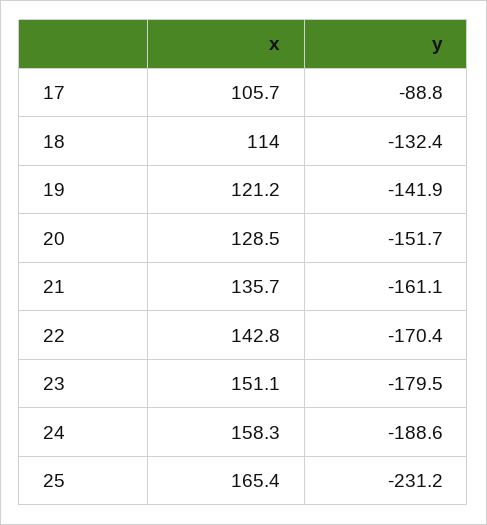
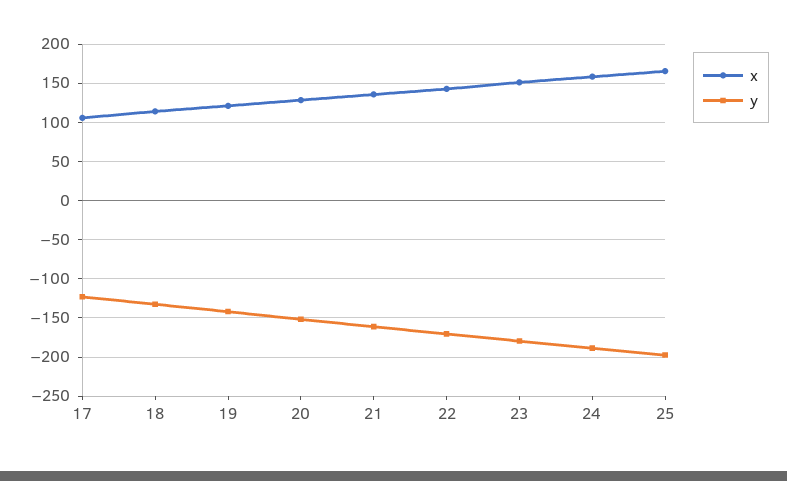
y, 17: -88.8 -> -120
y, 25: -231.2 -> -200

